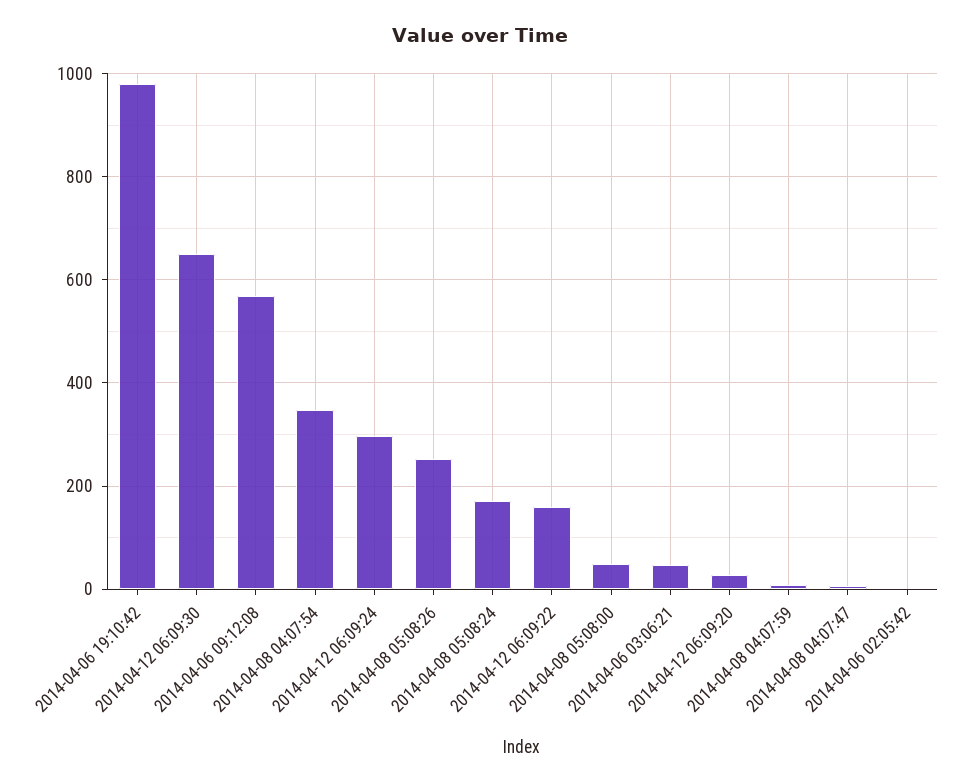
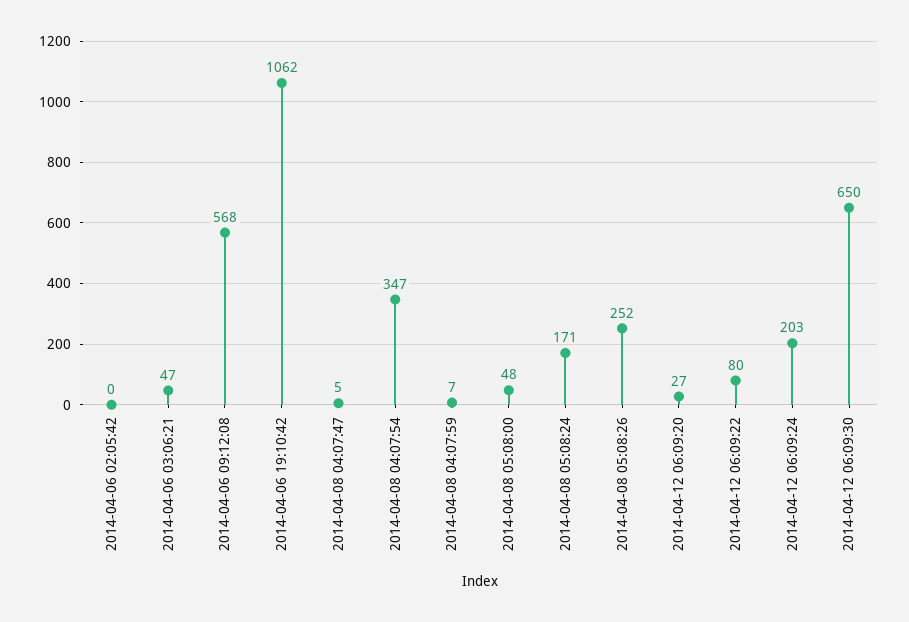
2014-04-06 19:10:42: 980 -> 1062
2014-04-12 06:09:24: 300 -> 203
2014-04-12 06:09:22: 160 -> 80

